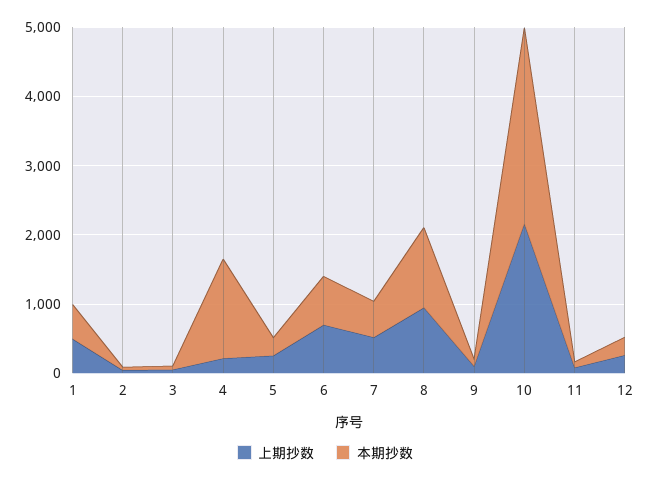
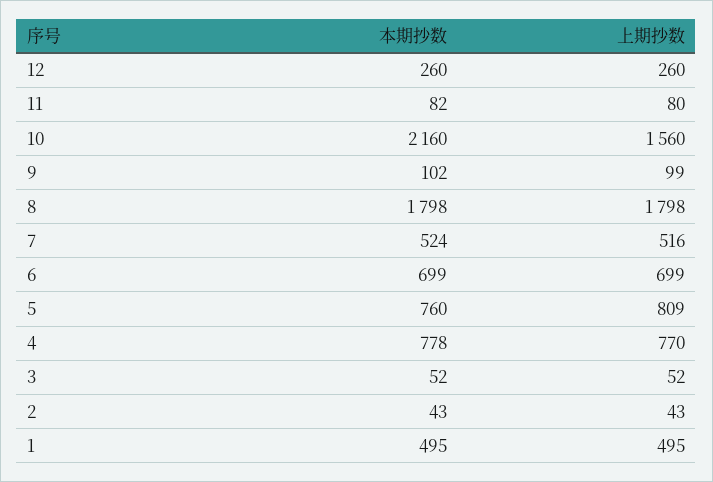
上期抄数, 4: 200 -> 770
本期抄数, 4: 1400 -> 778
上期抄数, 5: 200 -> 809
本期抄数, 5: 200 -> 760
上期抄数, 8: 1000 -> 1798
本期抄数, 8: 1200 -> 1798
上期抄数, 10: 2200 -> 1560
本期抄数, 10: 2800 -> 2160

